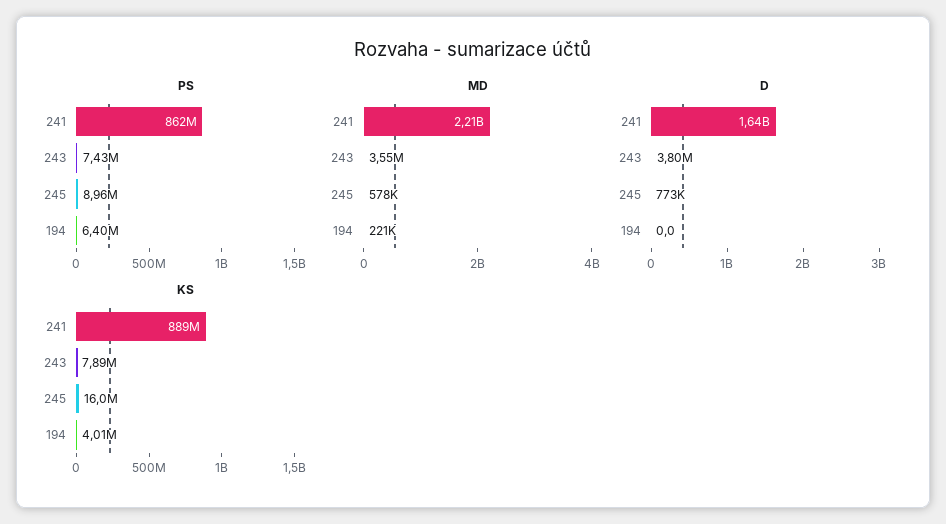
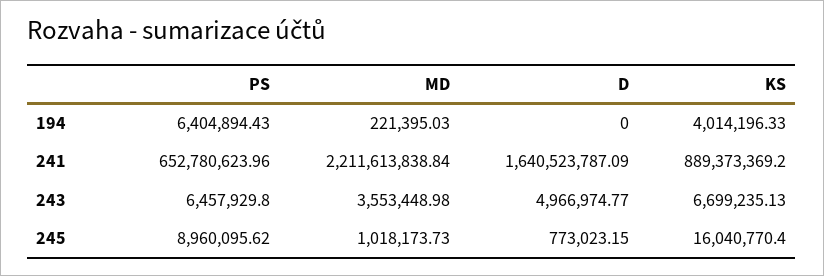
PS, 241: 862000000 -> 652780623.96
PS, 243: 7430000 -> 6457929.8
MD, 245: 578000 -> 1018173.73
D, 243: 3800000 -> 4966974.77
KS, 243: 7890000 -> 6699235.13

